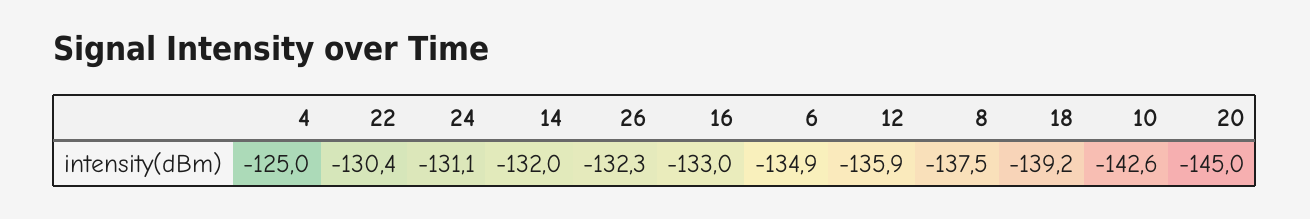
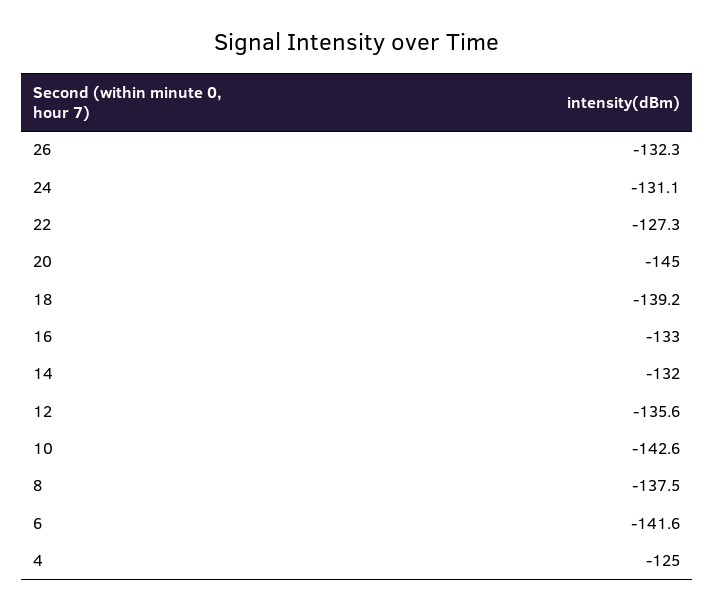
22: -130.4 -> -127.3
6: -134.9 -> -141.6
12: -135.9 -> -135.6

